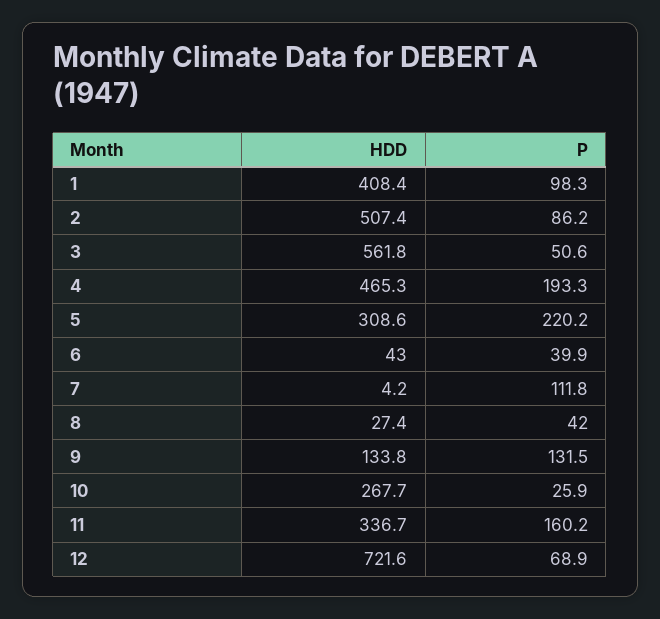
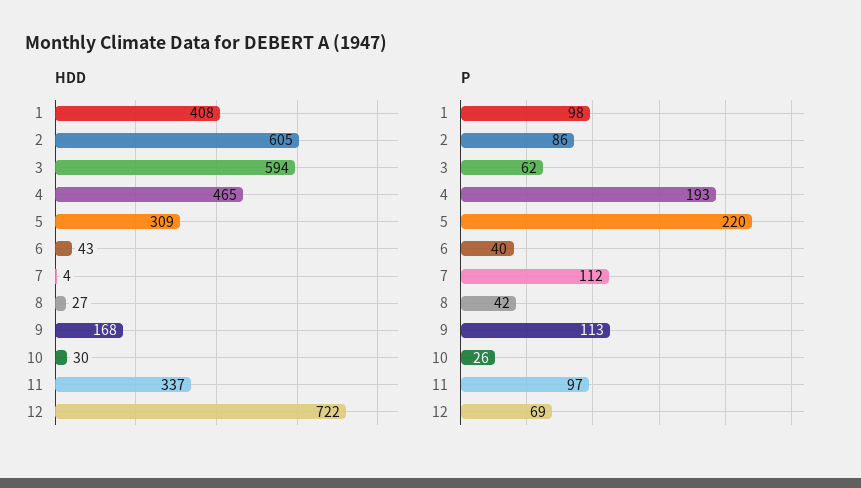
HDD, 2: 507.4 -> 605
HDD, 3: 561.8 -> 594
P, 3: 50.6 -> 62
HDD, 9: 133.8 -> 168
P, 9: 131.5 -> 113
HDD, 10: 267.7 -> 30
P, 11: 160.2 -> 97

